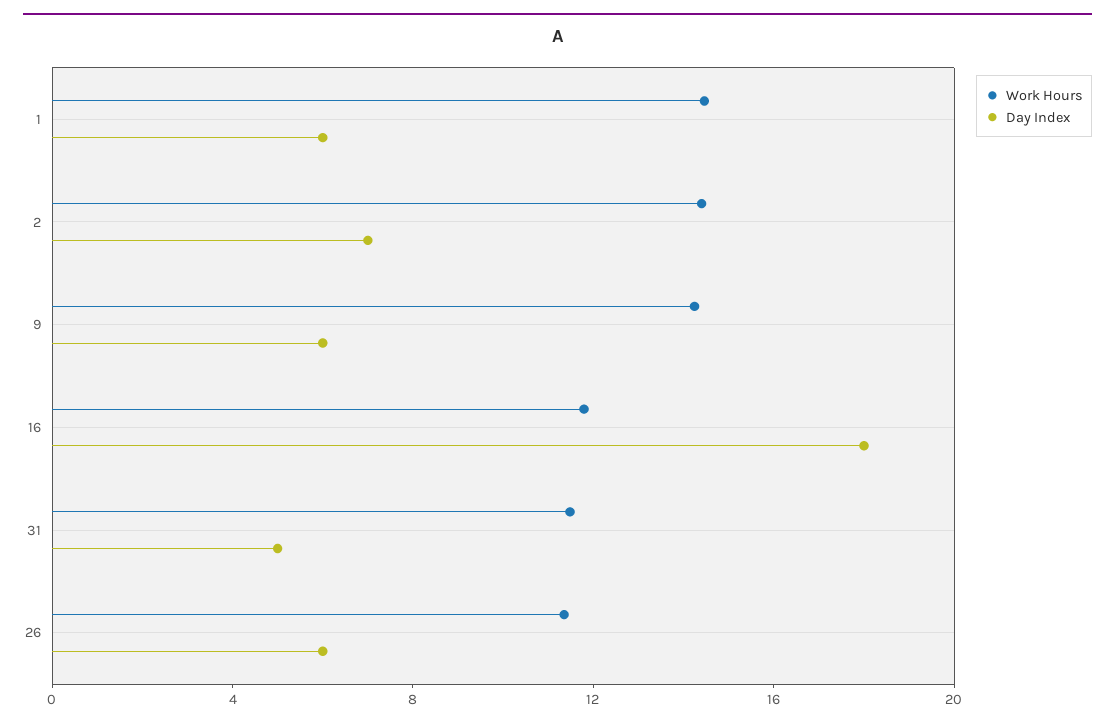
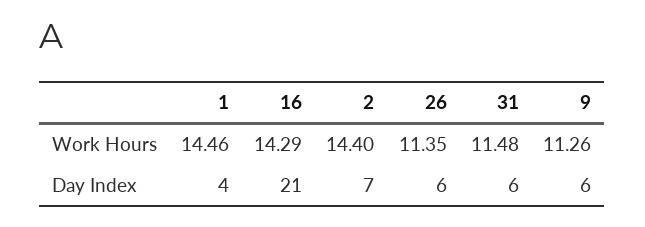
Day Index, 1: 6 -> 4
Work Hours, 9: 14 -> 11.26
Work Hours, 16: 12 -> 14.29
Day Index, 16: 18 -> 21
Day Index, 31: 5 -> 6

